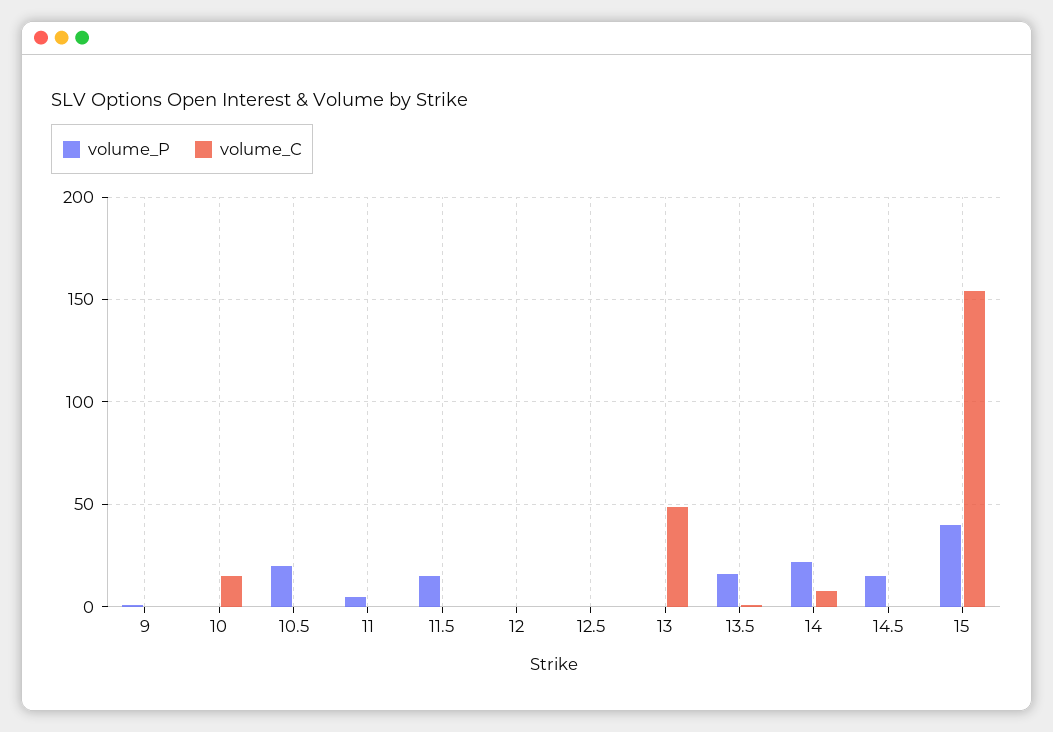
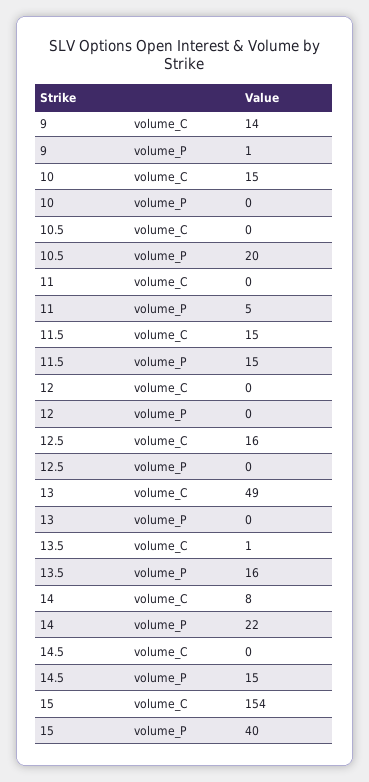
volume_C, 9: 0 -> 14
volume_C, 11.5: 0 -> 15
volume_C, 12.5: 0 -> 16

